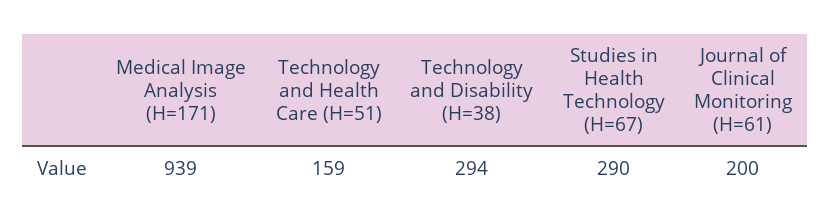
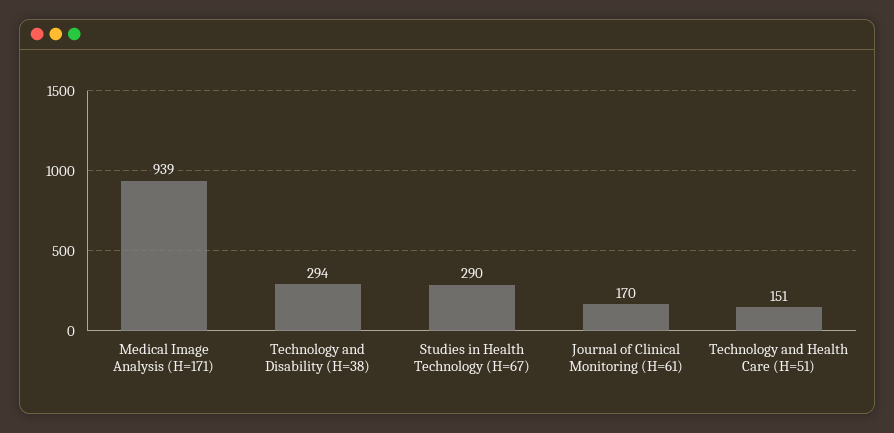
Technology and Health Care (H=51): 159 -> 151
Journal of Clinical Monitoring (H=61): 200 -> 170

